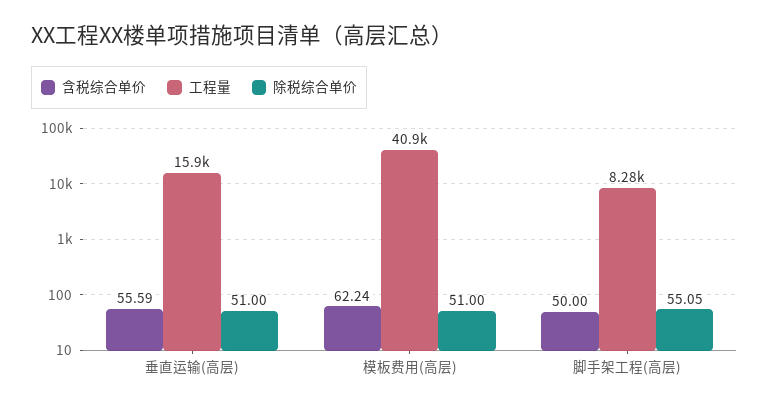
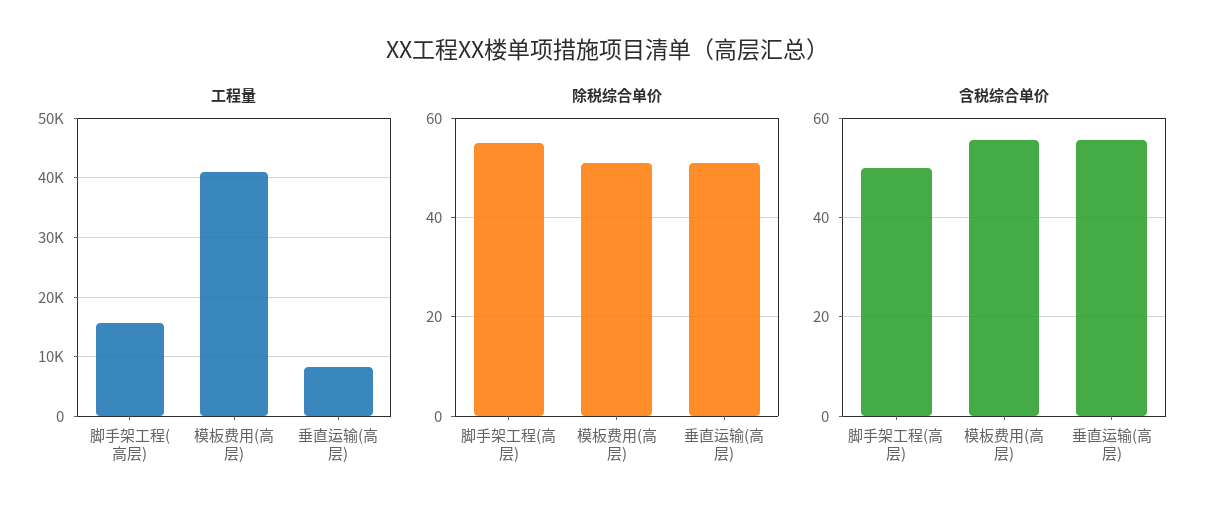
工程量, 垂直运输(高层): 15900 -> 8000
含税综合单价, 模板费用(高层): 62.24 -> 56
工程量, 脚手架工程(高层): 8280 -> 16000

